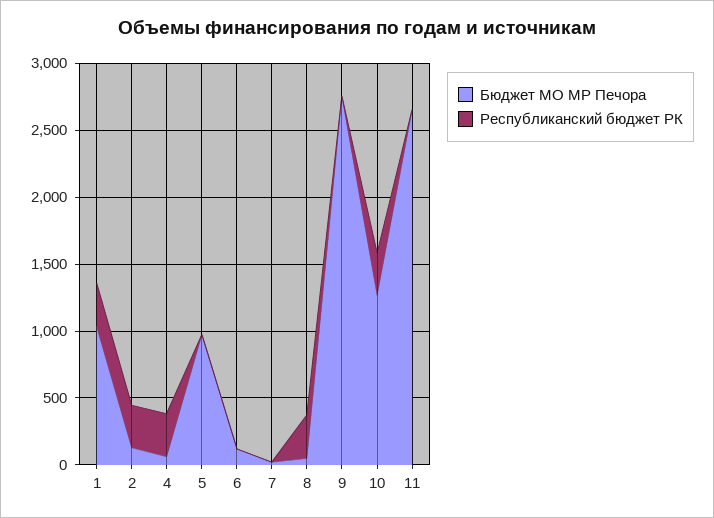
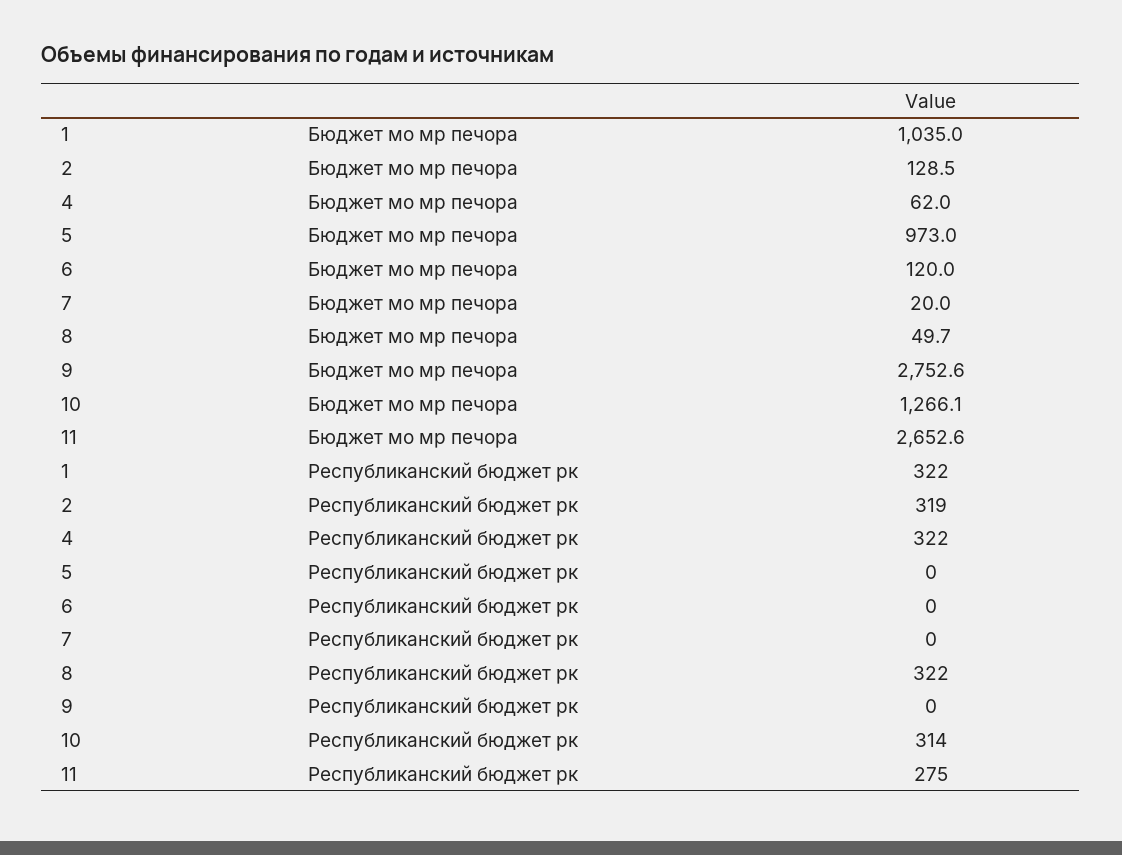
Республиканский бюджет РК, 11: 0 -> 275

